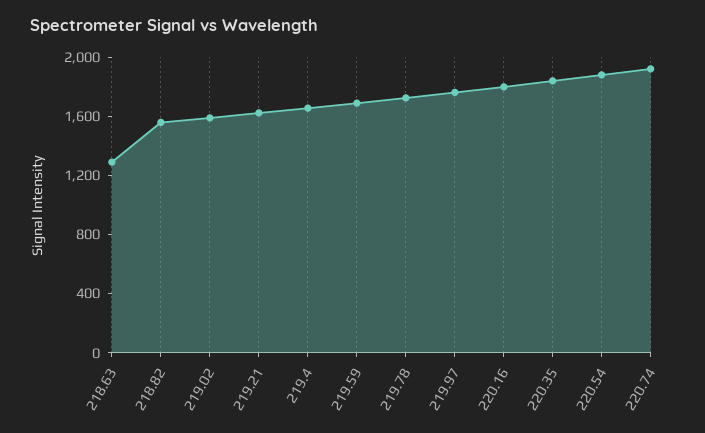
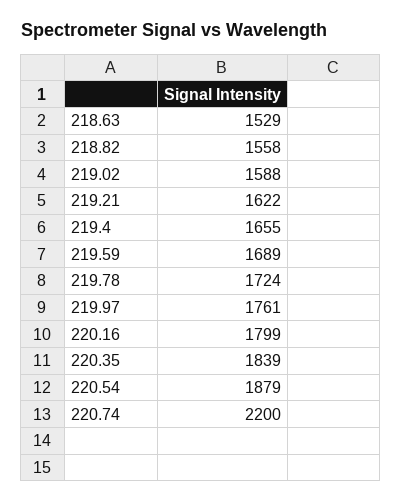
218.63: 1300 -> 1529
220.74: 1900 -> 2200

